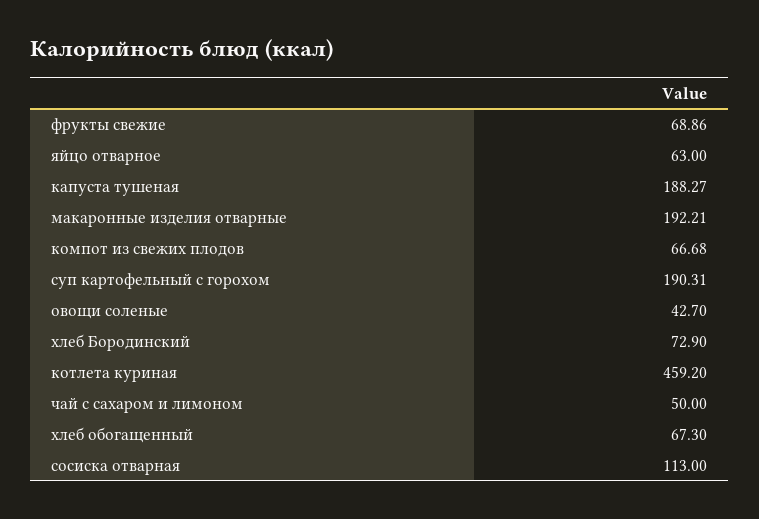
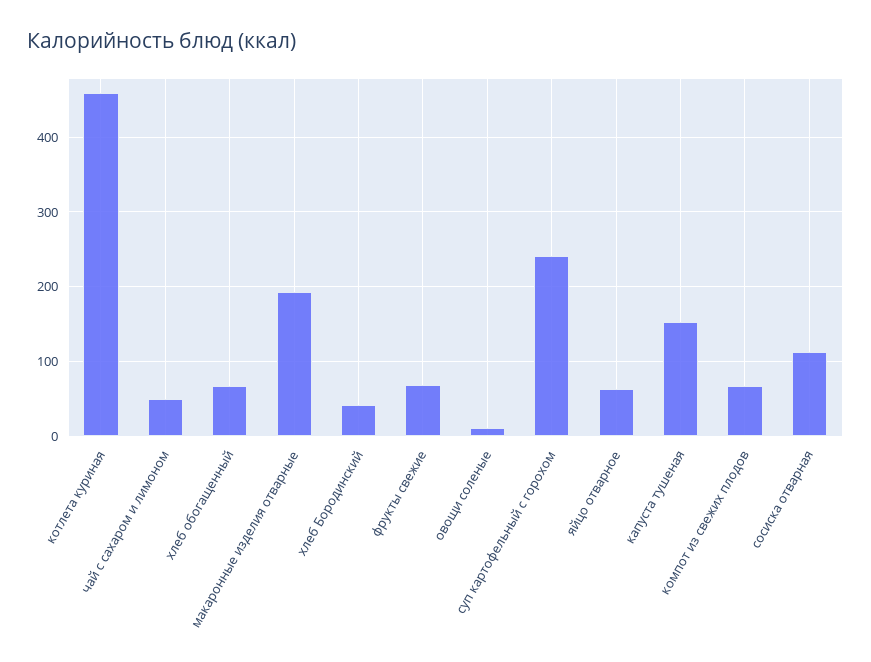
капуста тушеная: 188.27 -> 150
суп картофельный с горохом: 190.31 -> 240
овощи соленые: 42.7 -> 10
хлеб Бородинский: 72.9 -> 40

